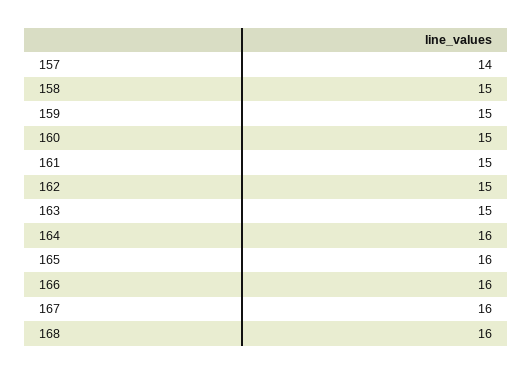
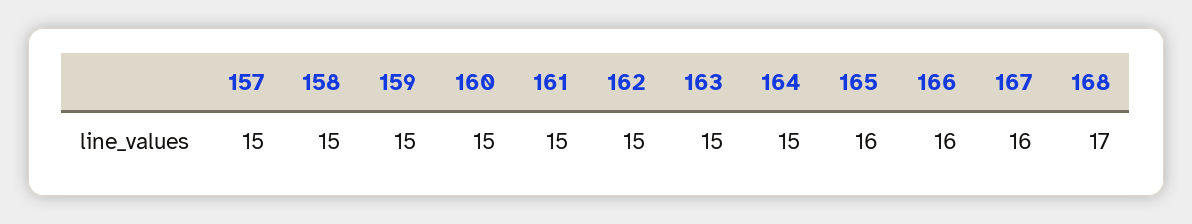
157: 14 -> 15
164: 16 -> 15
168: 16 -> 17

